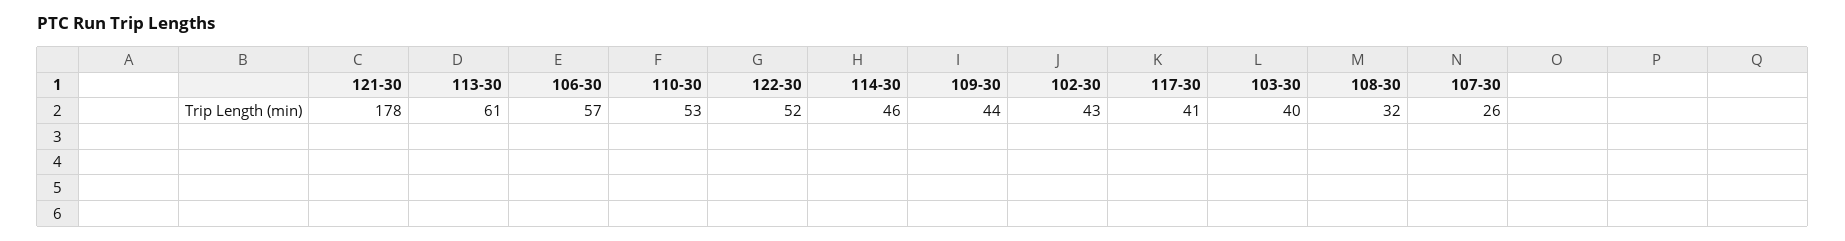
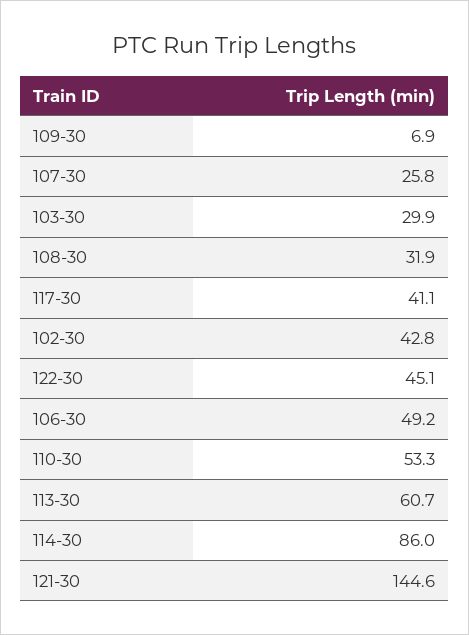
121-30: 178 -> 144.6
106-30: 57 -> 49.2
122-30: 52 -> 45.1
114-30: 46 -> 86
109-30: 44 -> 6.9
103-30: 40 -> 29.9

